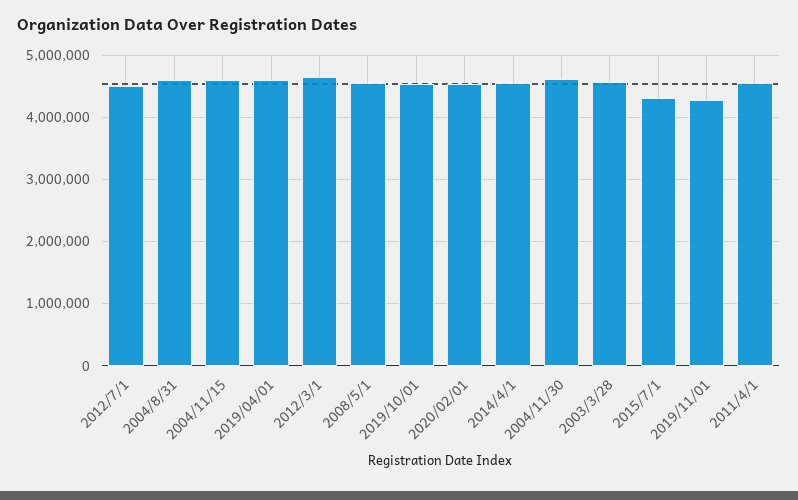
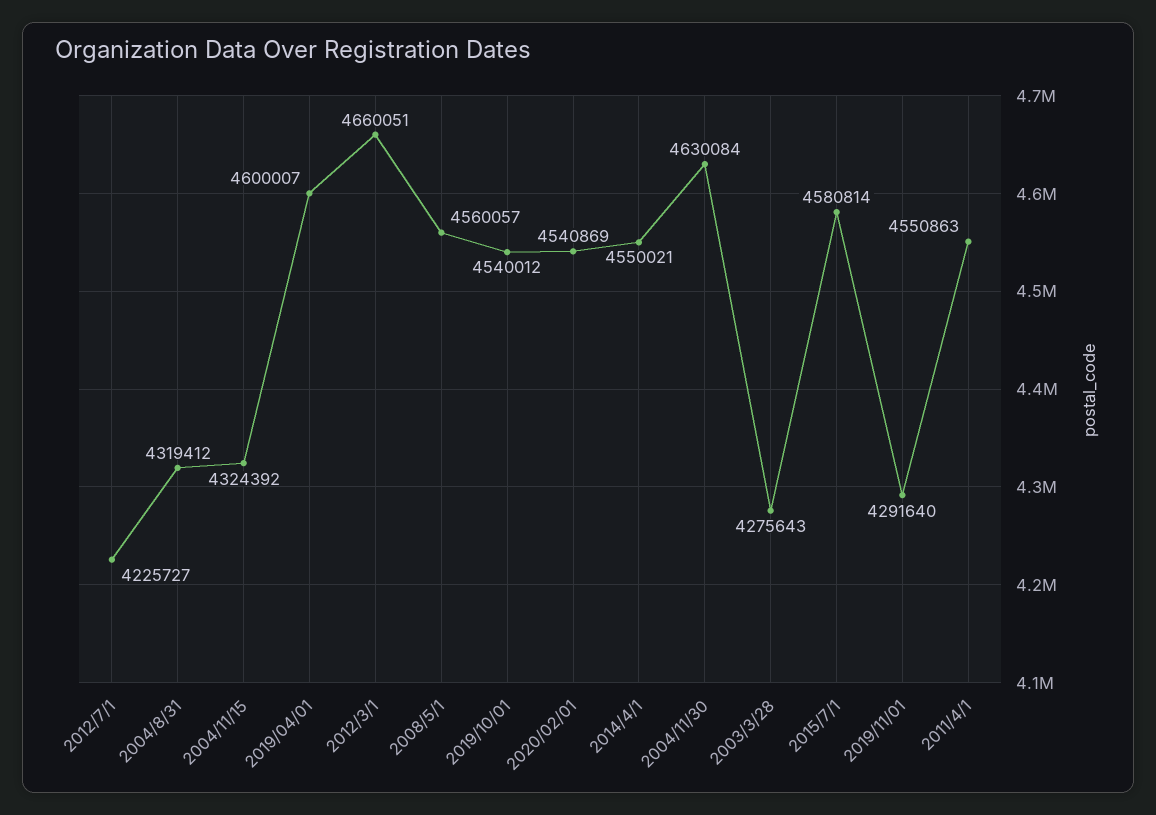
2012/7/1: 4500000 -> 4225727
2004/8/31: 4600000 -> 4319412
2004/11/15: 4600000 -> 4324392
2003/3/28: 4600000 -> 4275643
2015/7/1: 4300000 -> 4580814

